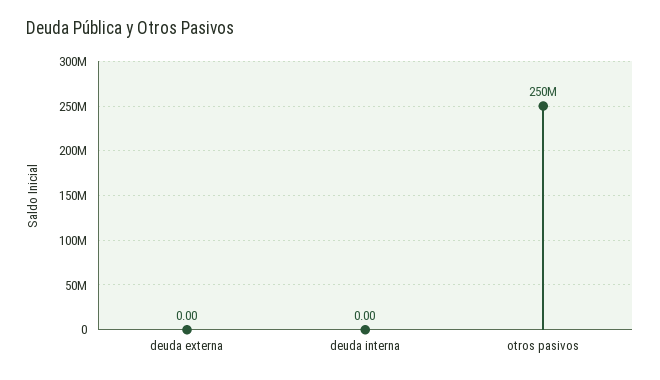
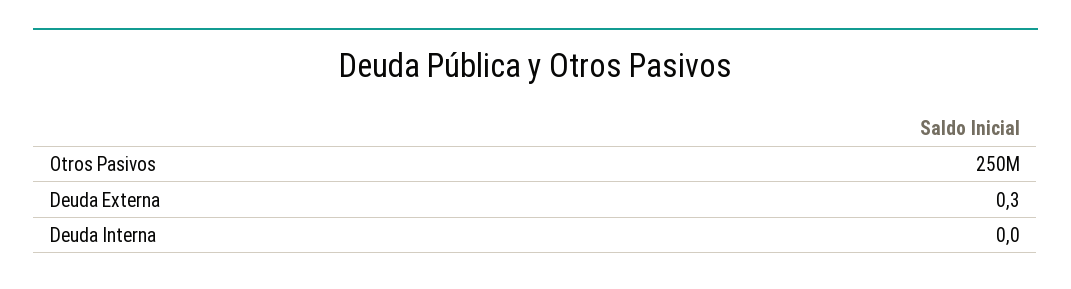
deuda externa: 0 -> 0.3

